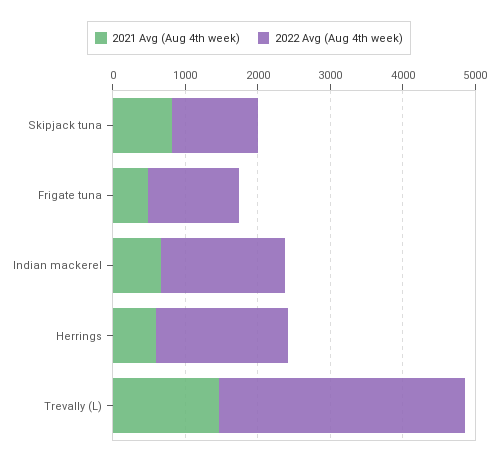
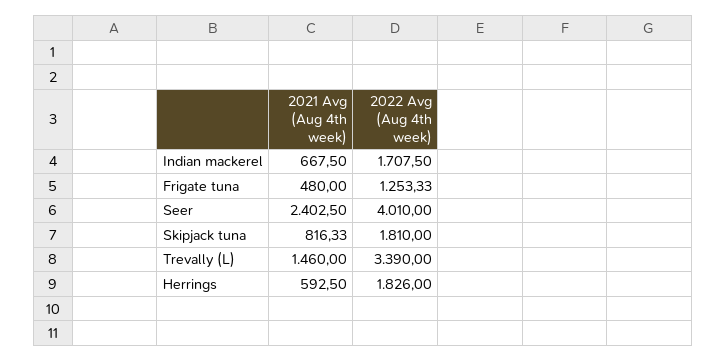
2022 Avg (Aug 4th week), Skipjack tuna: 1200 -> 1810
2021 Avg (Aug 4th week), Seer: none -> 2402.5
2022 Avg (Aug 4th week), Seer: none -> 4010

